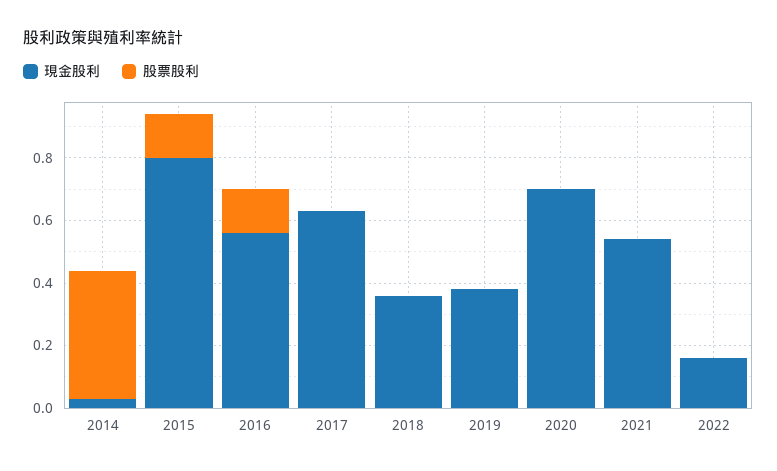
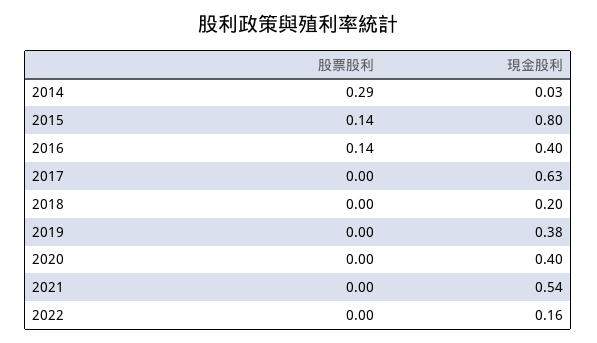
股票股利, 2014: 0.4 -> 0.29
現金股利, 2016: 0.55 -> 0.4
現金股利, 2018: 0.35 -> 0.2
現金股利, 2020: 0.7 -> 0.4

